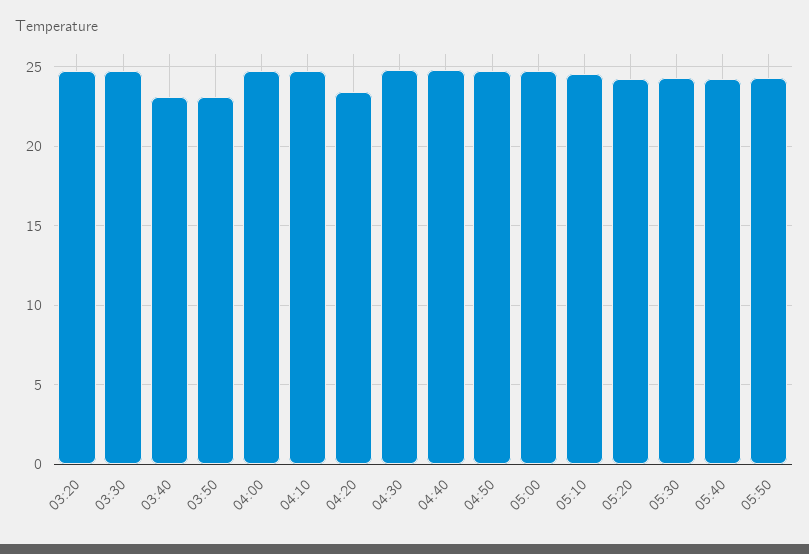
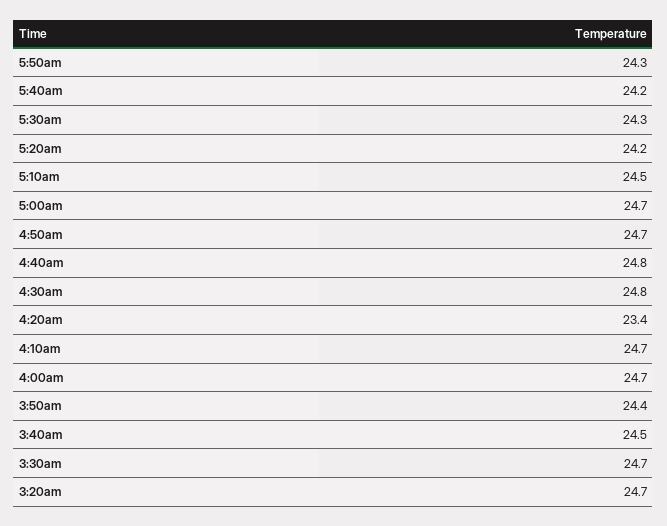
03:40: 23 -> 24.5
03:50: 23 -> 24.4

